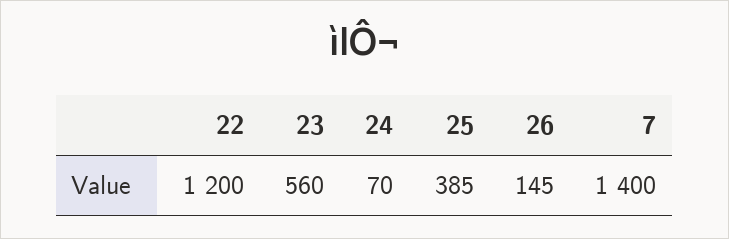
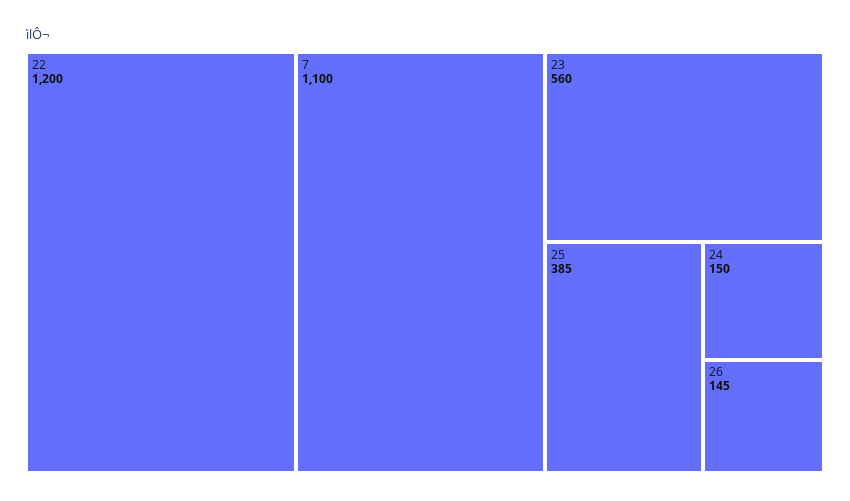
24: 70 -> 150
7: 1400 -> 1100

